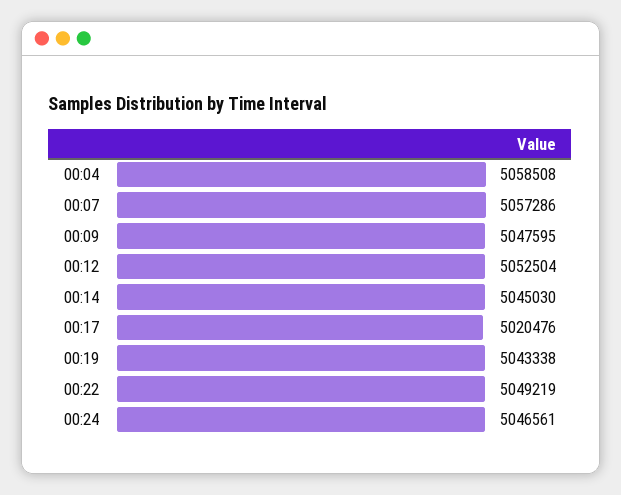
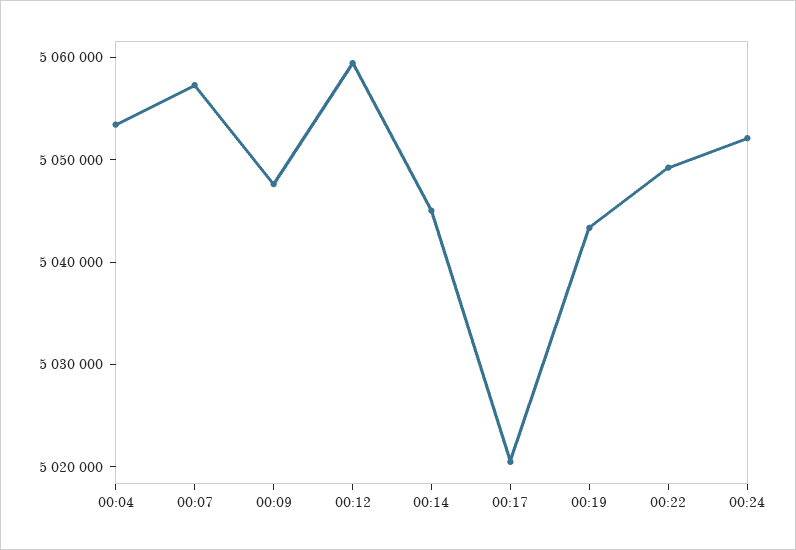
00:04: 5058508 -> 5054000
00:12: 5052504 -> 5060000
00:24: 5046561 -> 5052000

